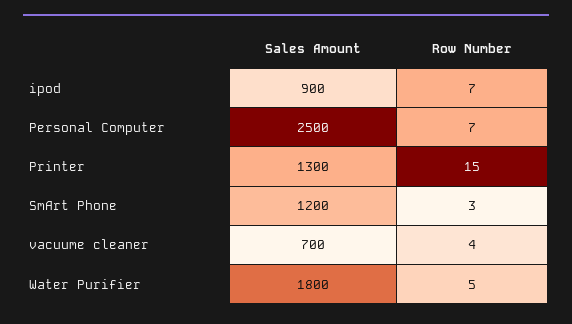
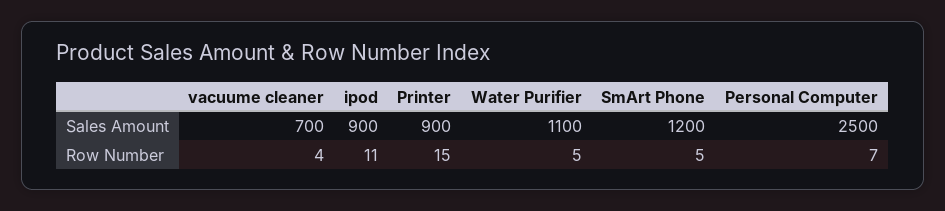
Row Number, ipod: 7 -> 11
Sales Amount, Printer: 1300 -> 900
Row Number, SmArt Phone: 3 -> 5
Sales Amount, Water Purifier: 1800 -> 1100

